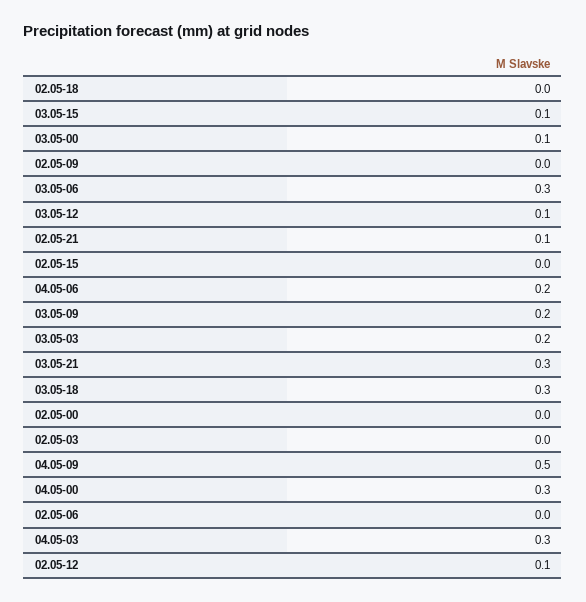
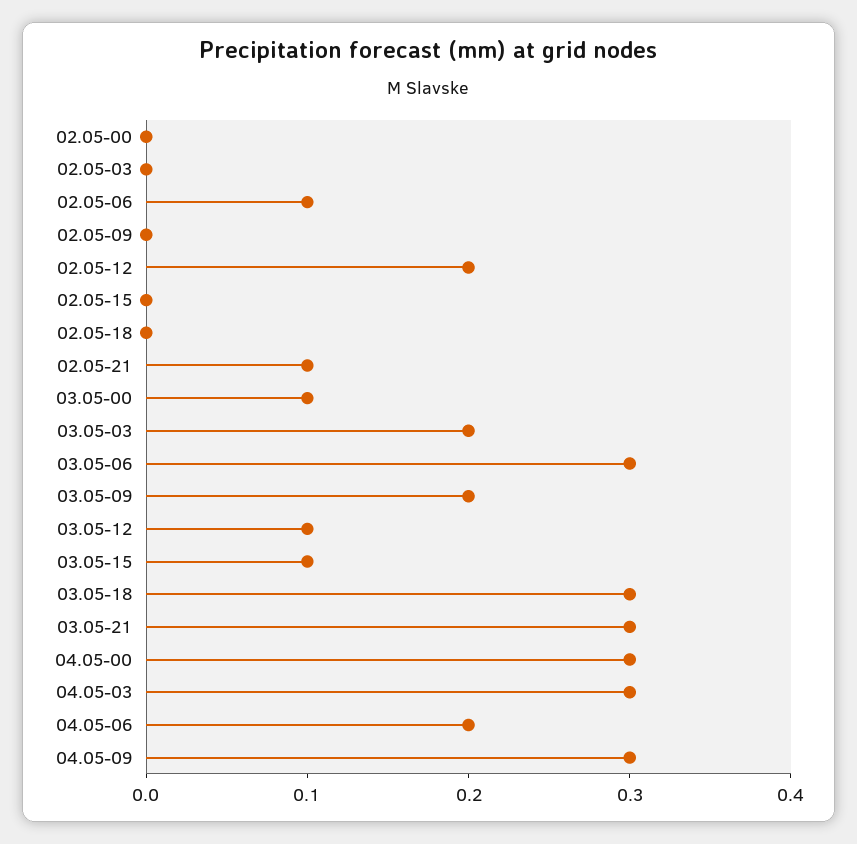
04.05-09: 0.5 -> 0.3
02.05-06: 0 -> 0.1
02.05-12: 0.1 -> 0.2

